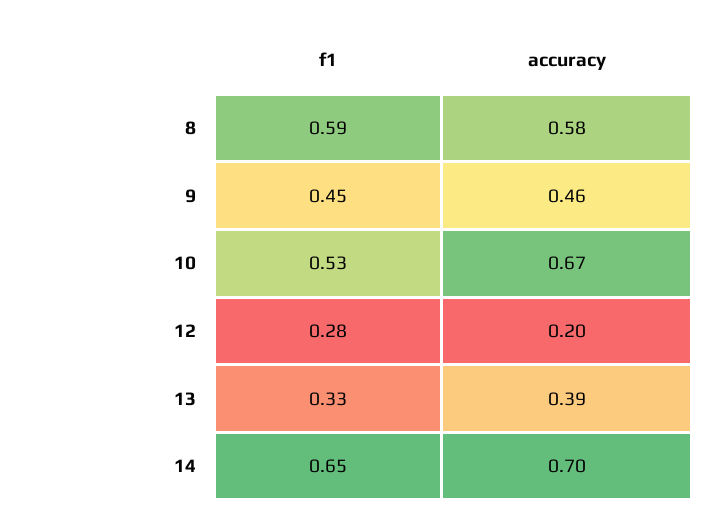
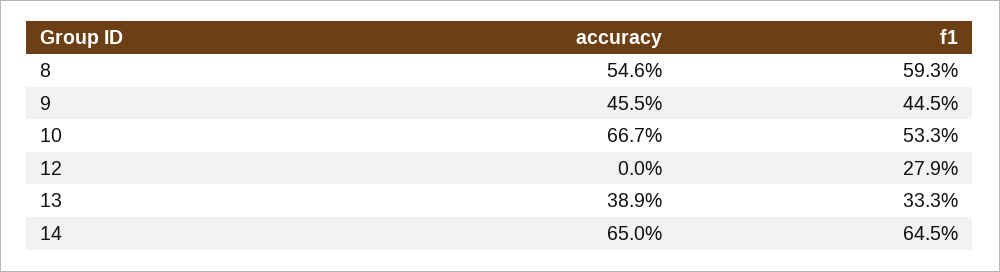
accuracy, 8: 0.58 -> 0.546
accuracy, 12: 0.2 -> 0
accuracy, 14: 0.7 -> 0.65

